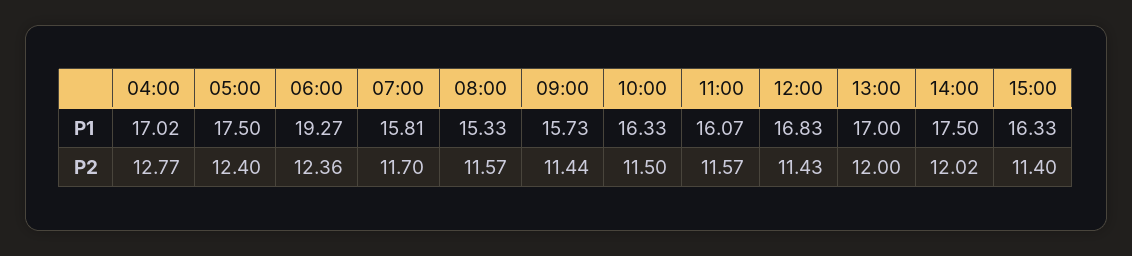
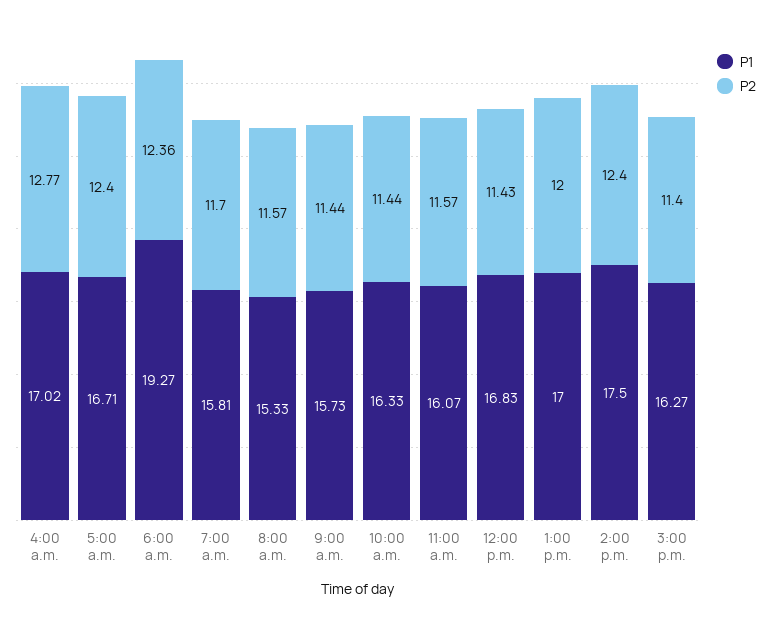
P1, 05:00: 17.5 -> 16.71
P1, 15:00: 16.33 -> 16.27
P2, 10:00: 11.5 -> 11.44
P2, 14:00: 12.02 -> 12.4

